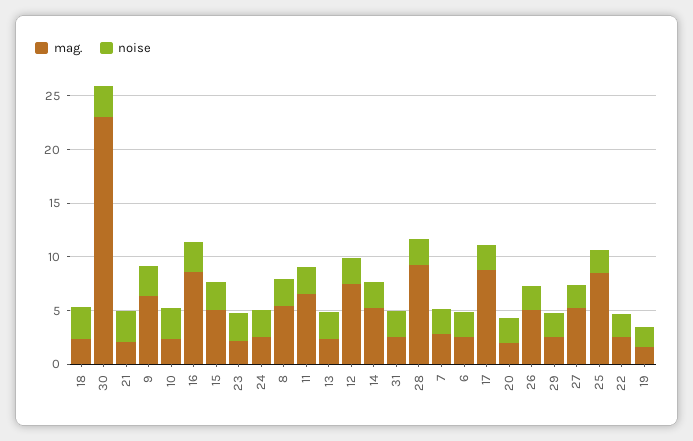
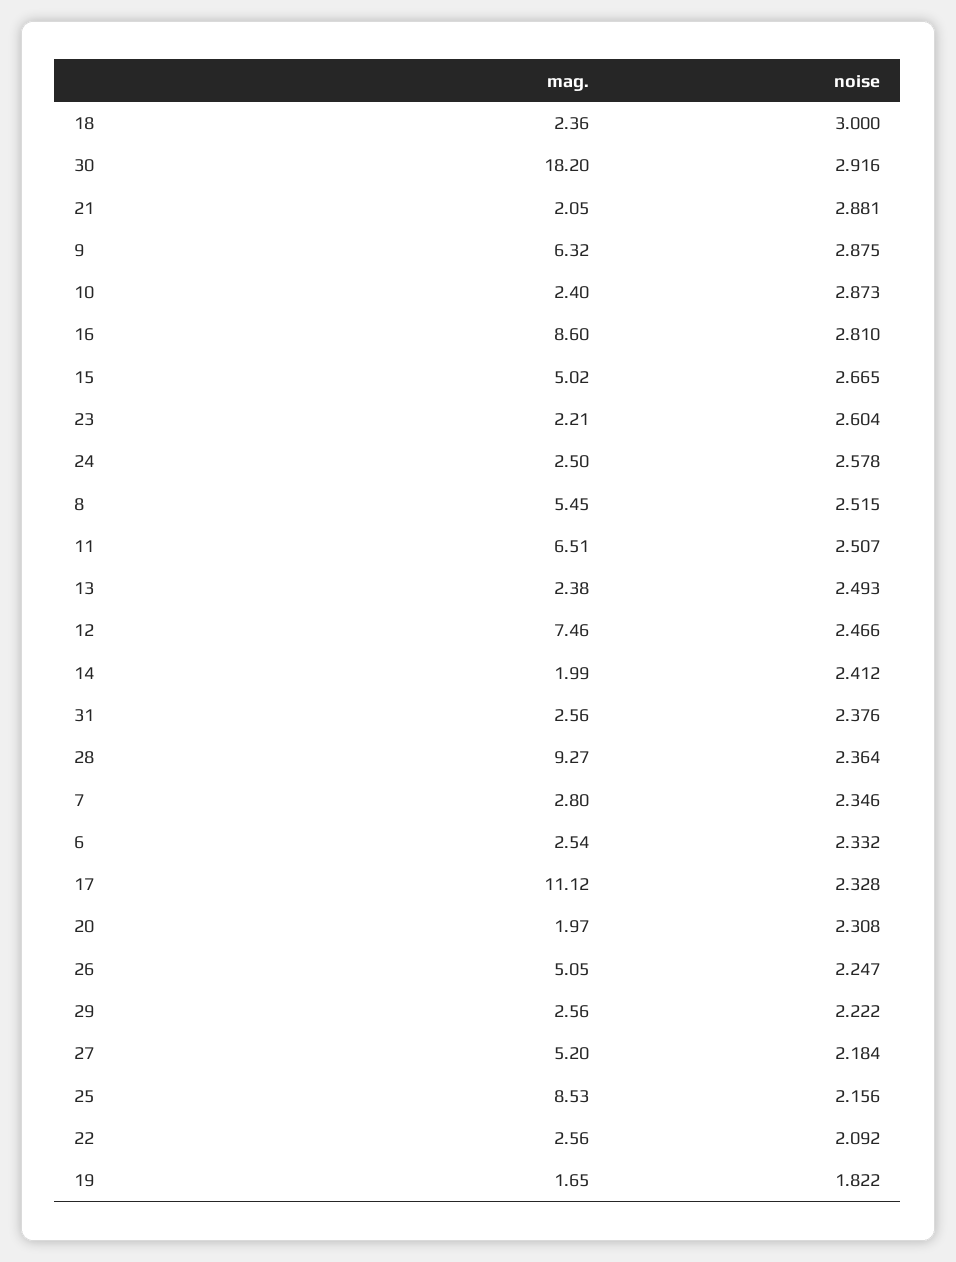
mag., 30: 23 -> 18.2
mag., 14: 5 -> 1.99
mag., 17: 9 -> 11.12

